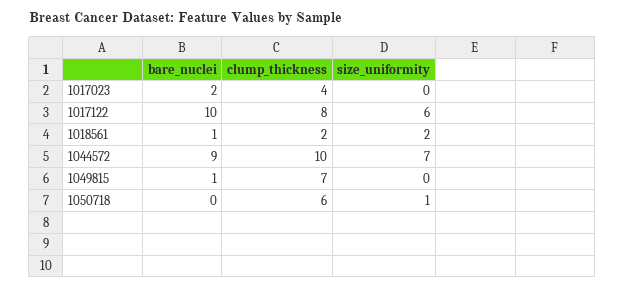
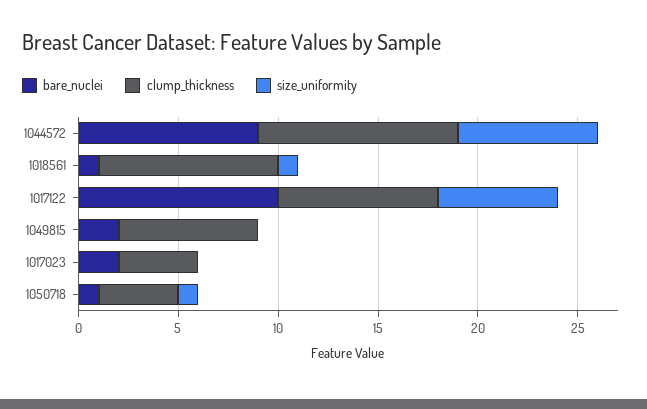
clump_thickness, 1018561: 2 -> 9
size_uniformity, 1018561: 2 -> 1
bare_nuclei, 1049815: 1 -> 2
bare_nuclei, 1050718: 0 -> 1
clump_thickness, 1050718: 6 -> 4

